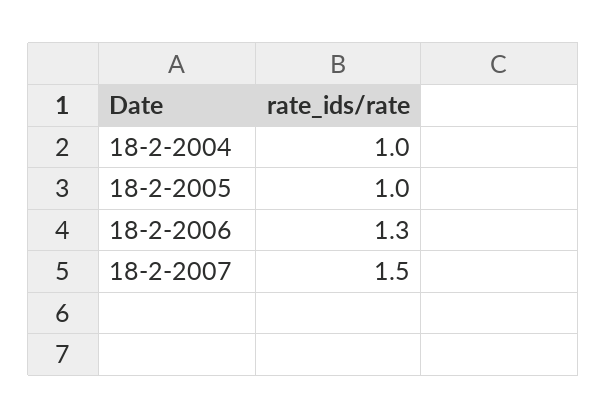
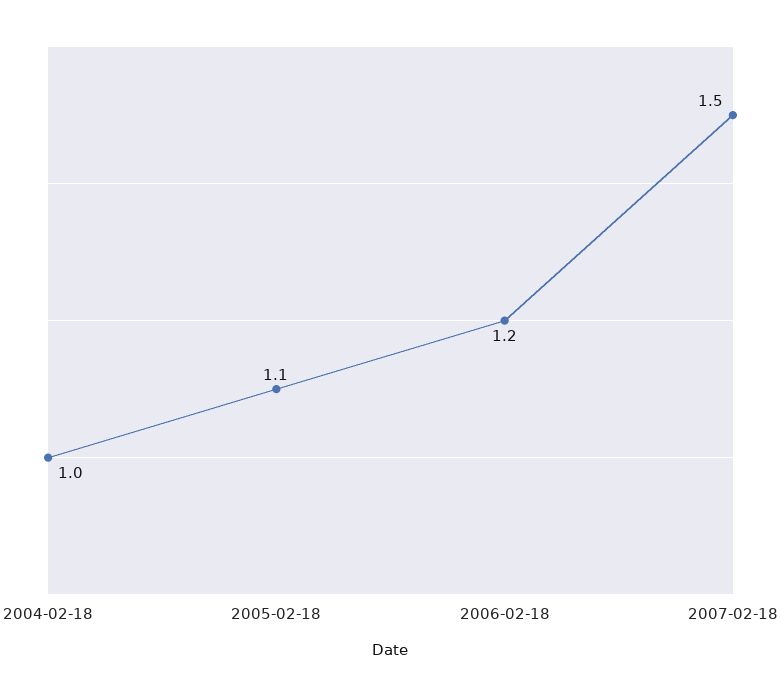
18-2-2005: 1 -> 1.1
18-2-2006: 1.3 -> 1.2

